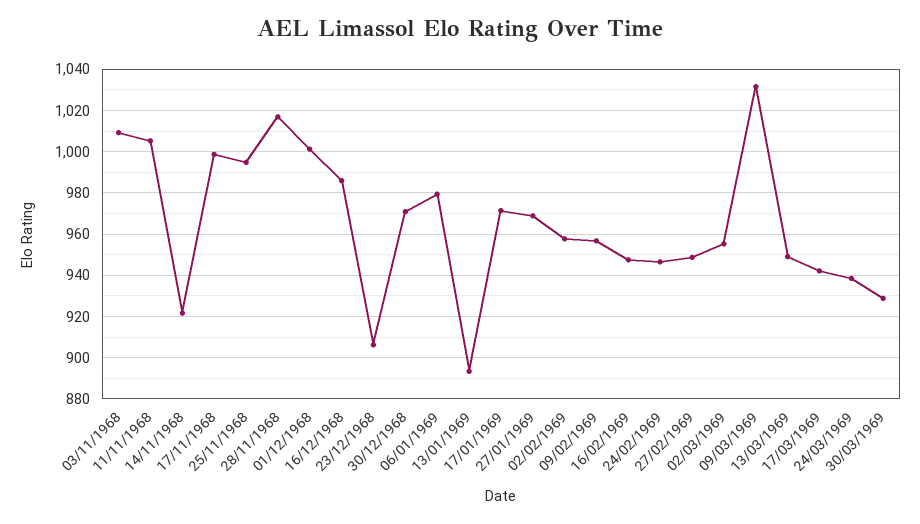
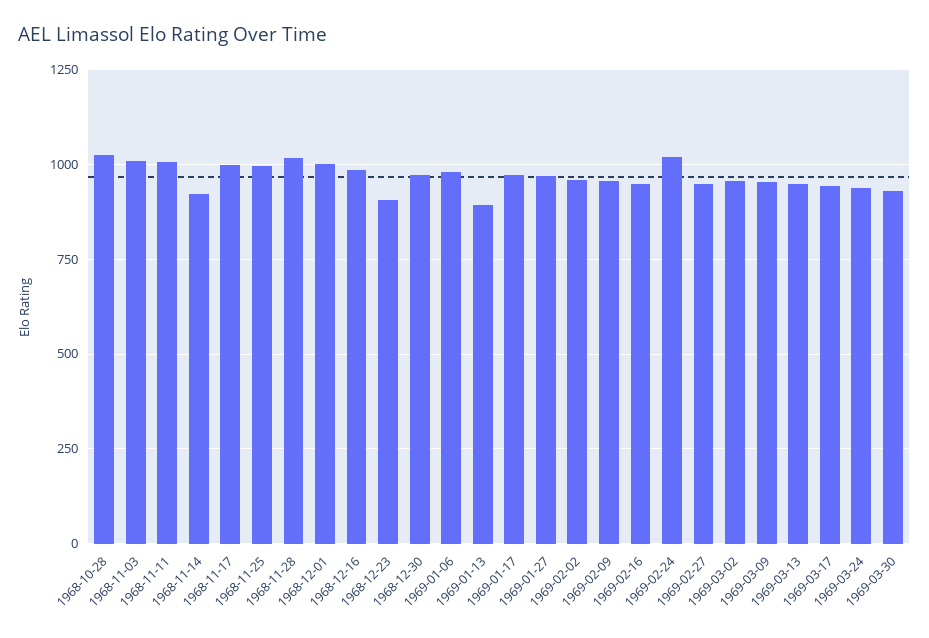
24/02/1969: 945 -> 1025
09/03/1969: 1030 -> 950
1968-10-28: none -> 1025

